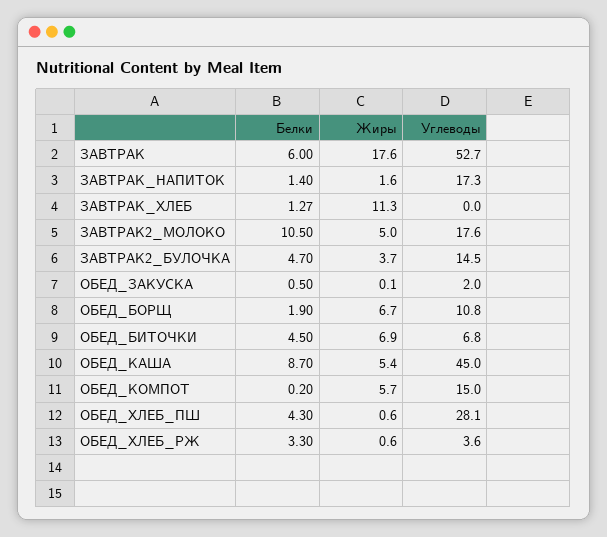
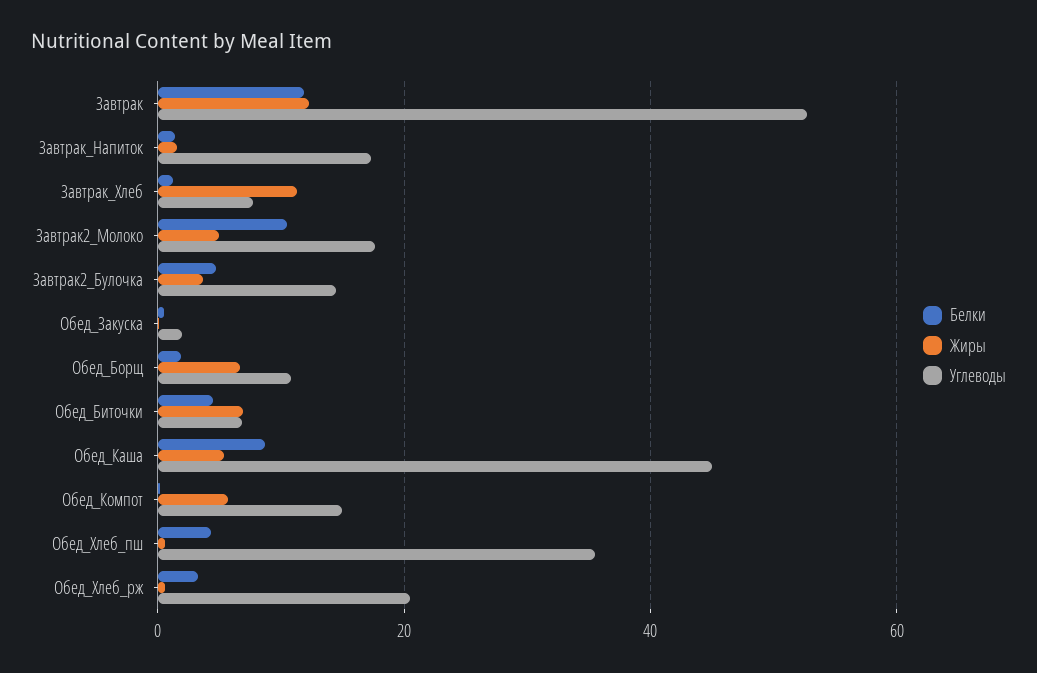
Белки, ЗАВТРАК: 6 -> 12
Жиры, ЗАВТРАК: 17.6 -> 12
Углеводы, ЗАВТРАК_ХЛЕБ: 0 -> 8
Углеводы, ОБЕД_ХЛЕБ_ПШ: 28.1 -> 36
Углеводы, ОБЕД_ХЛЕБ_РЖ: 3.6 -> 20

